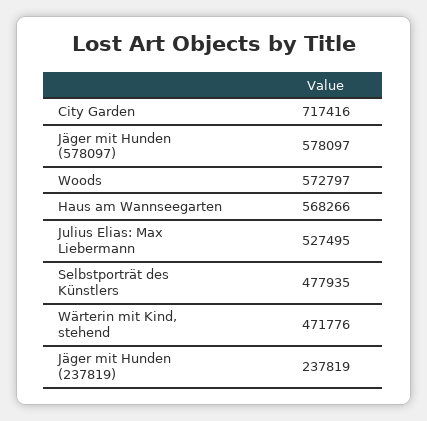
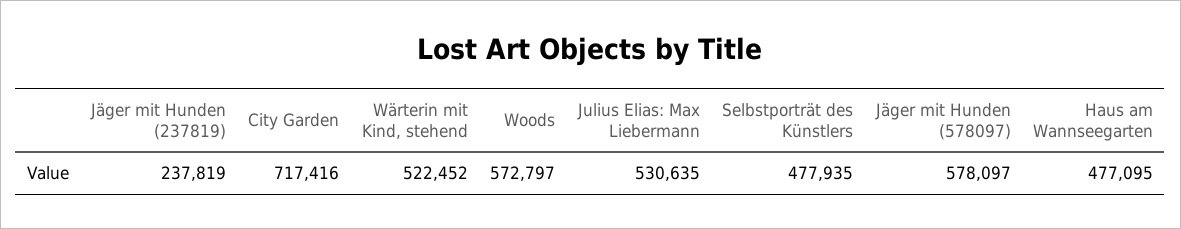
Haus am Wannseegarten: 568266 -> 477095
Julius Elias: Max Liebermann: 527495 -> 530635
Wärterin mit Kind, stehend: 471776 -> 522452

